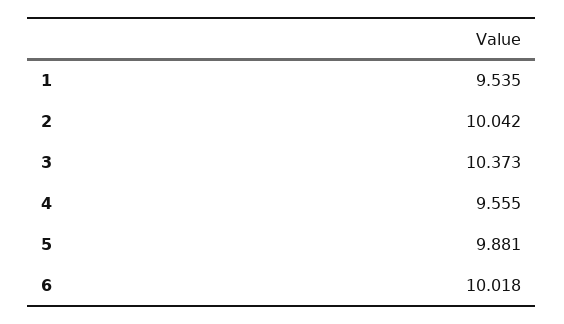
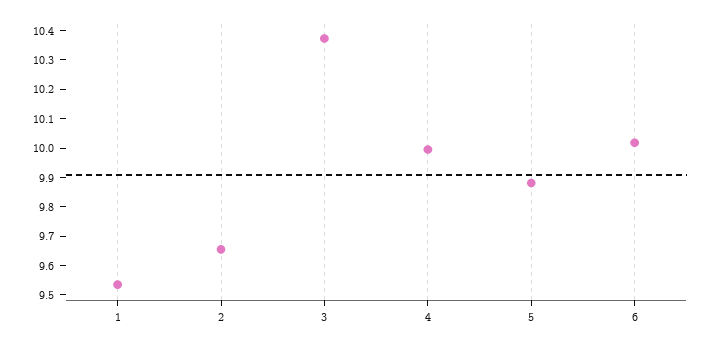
2: 10.042 -> 9.65
4: 9.555 -> 10

